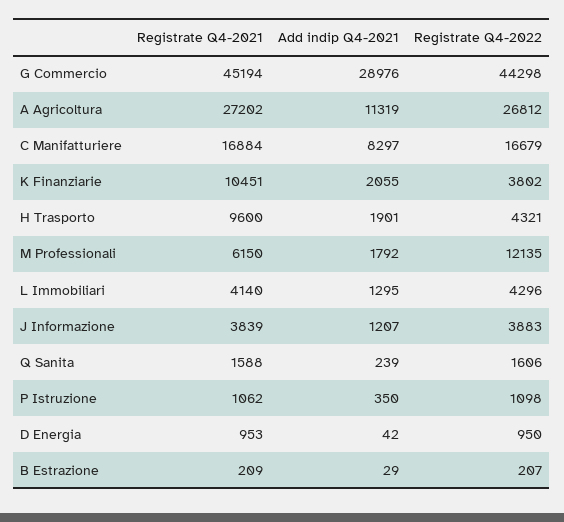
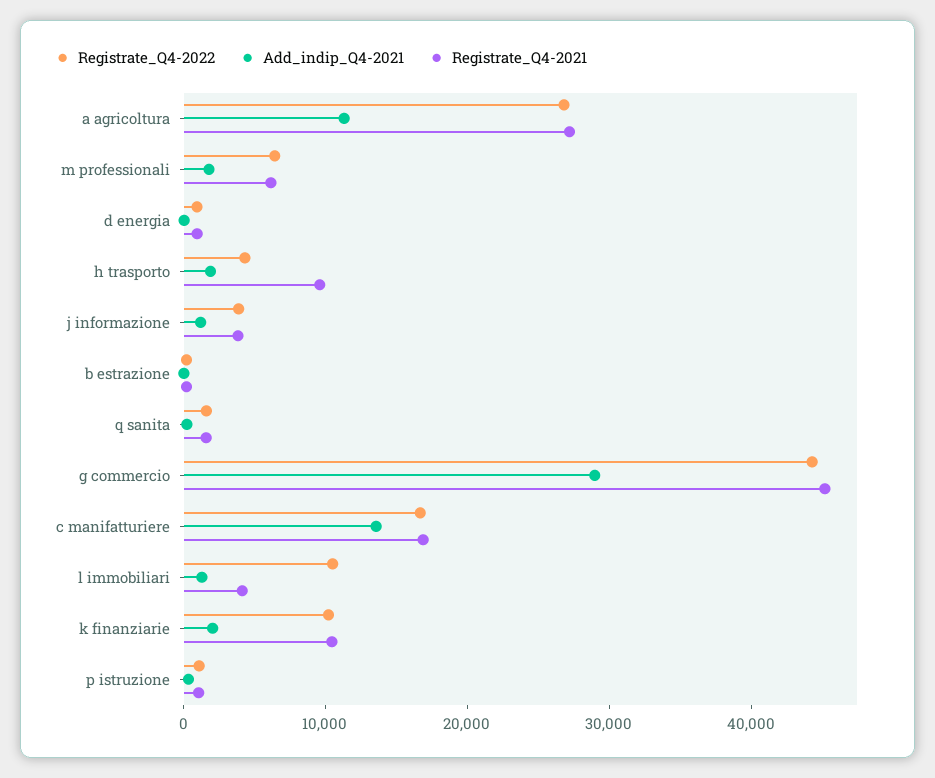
Add indip Q4-2021, C Manifatturiere: 8297 -> 14000
Registrate Q4-2022, K Finanziarie: 3802 -> 10000
Registrate Q4-2022, M Professionali: 12135 -> 6000
Registrate Q4-2022, L Immobiliari: 4296 -> 10000

